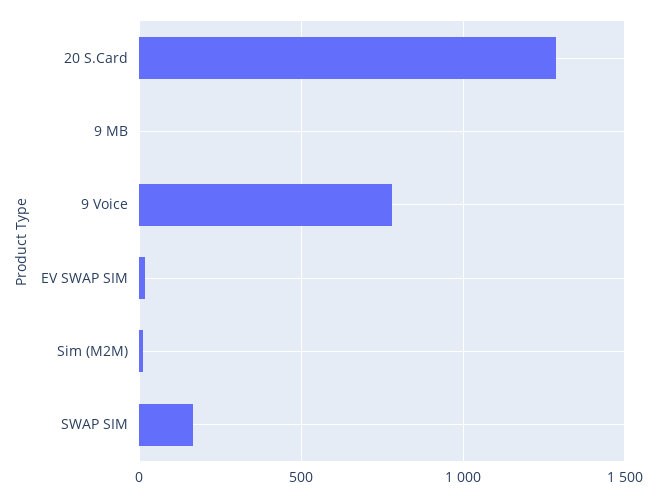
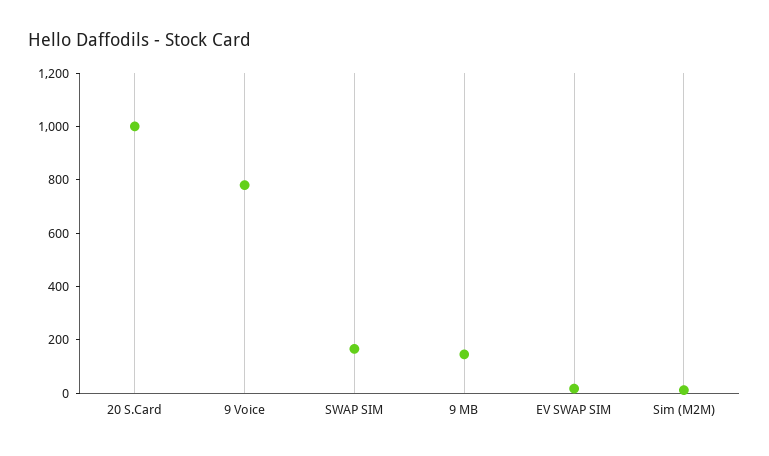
20 S.Card: 1300 -> 1000
9 MB: 0 -> 150

